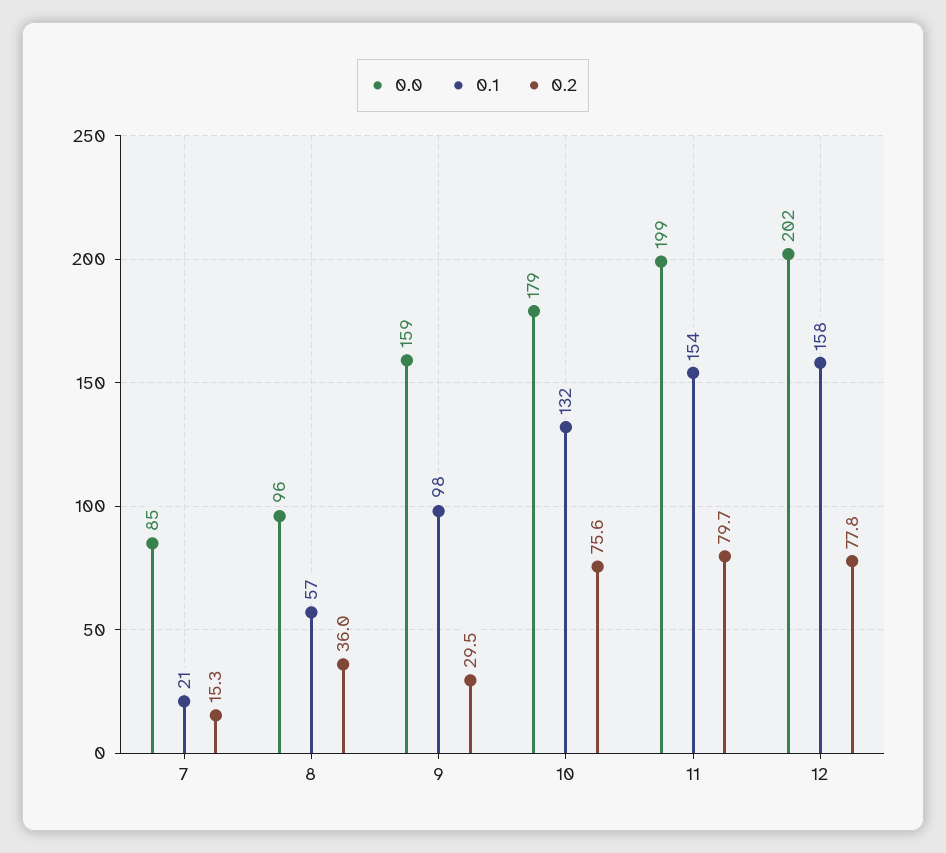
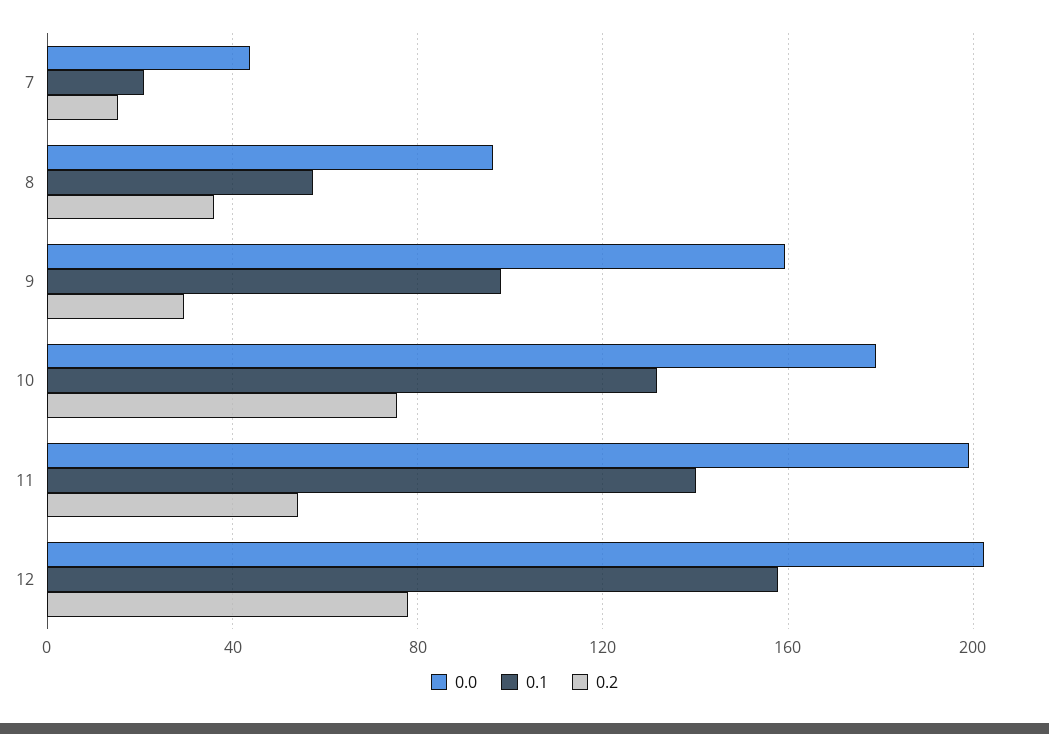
0.0, 7: 85 -> 45
0.1, 11: 154 -> 140
0.2, 11: 79.7 -> 55

